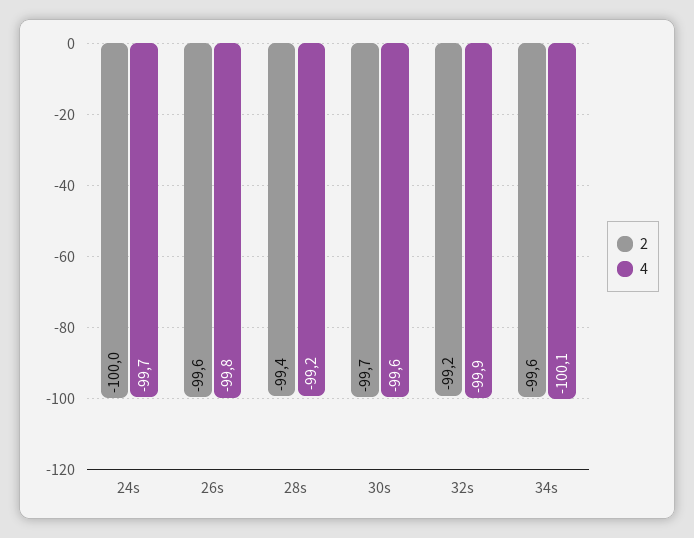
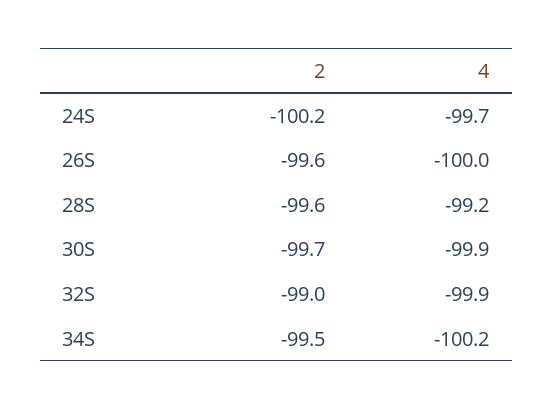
2, 24s: -100 -> -100.2
4, 26s: -99.8 -> -100
2, 28s: -99.4 -> -99.6
4, 30s: -99.6 -> -99.9
2, 32s: -99.2 -> -99
2, 34s: -99.6 -> -99.5
4, 34s: -100.1 -> -100.2

